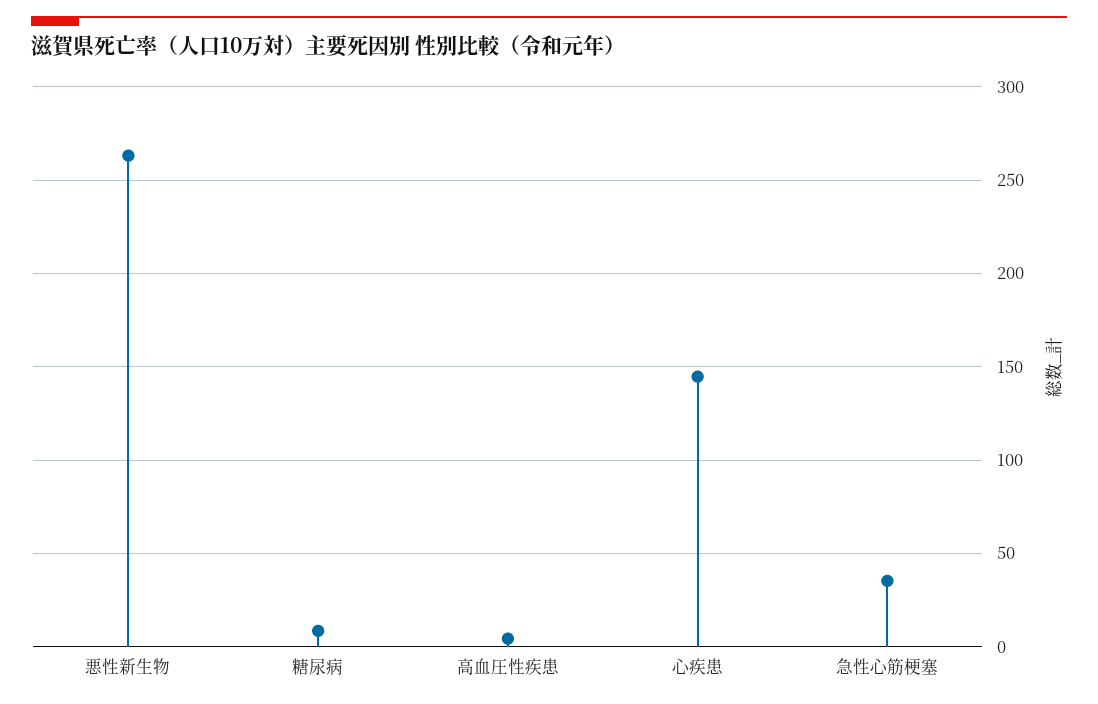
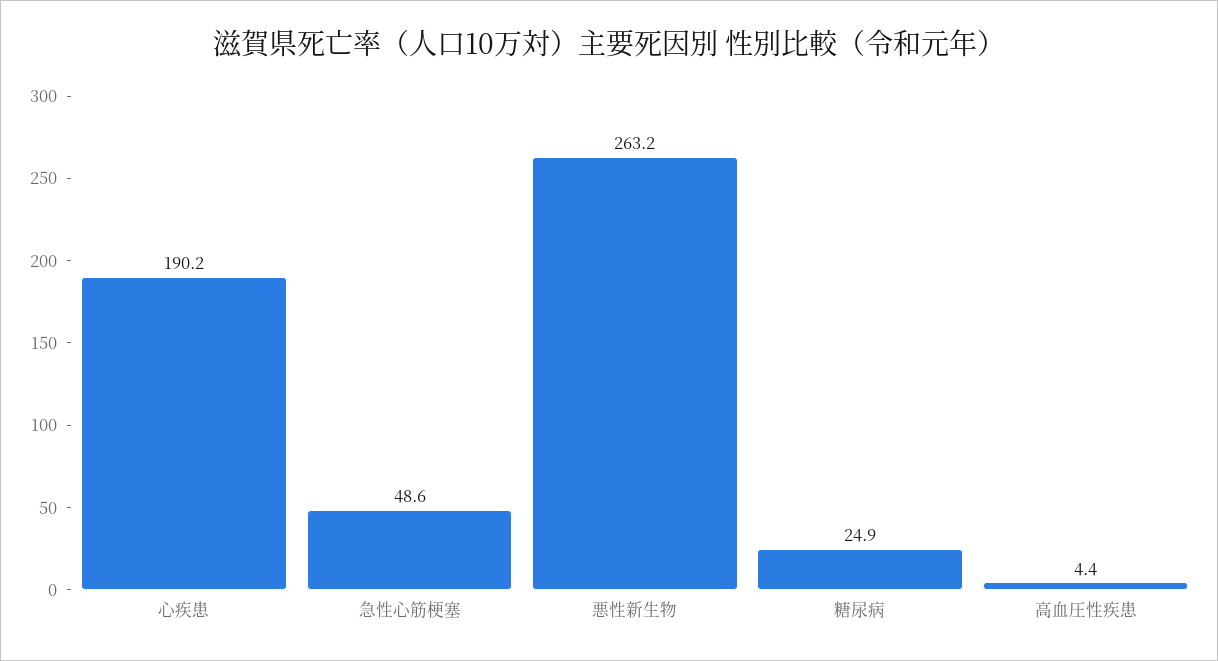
糖尿病: 10 -> 24.9
心疾患: 145 -> 190.2
急性心筋梗塞: 35 -> 48.6

